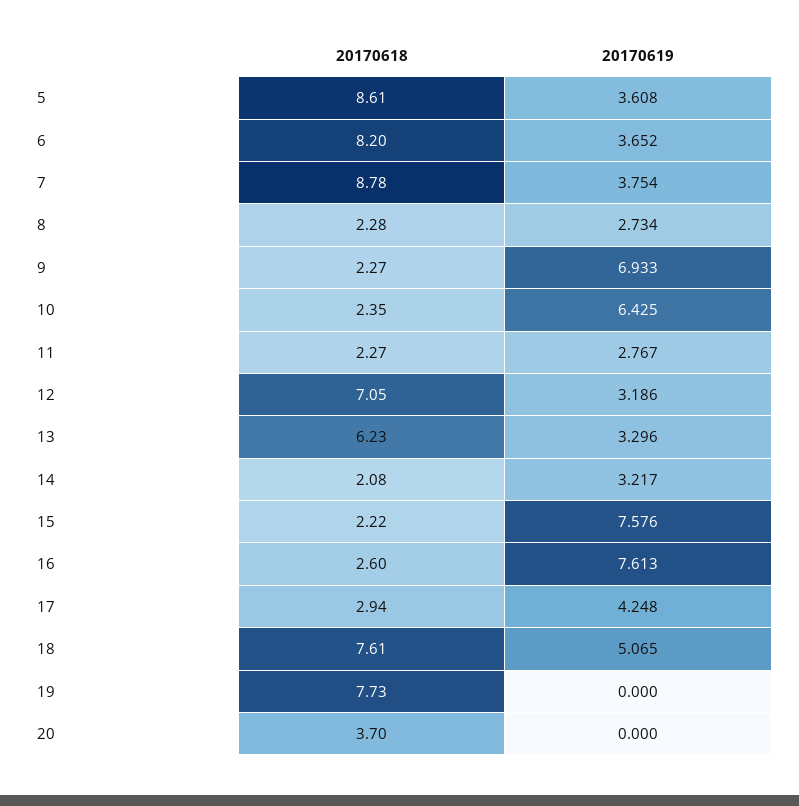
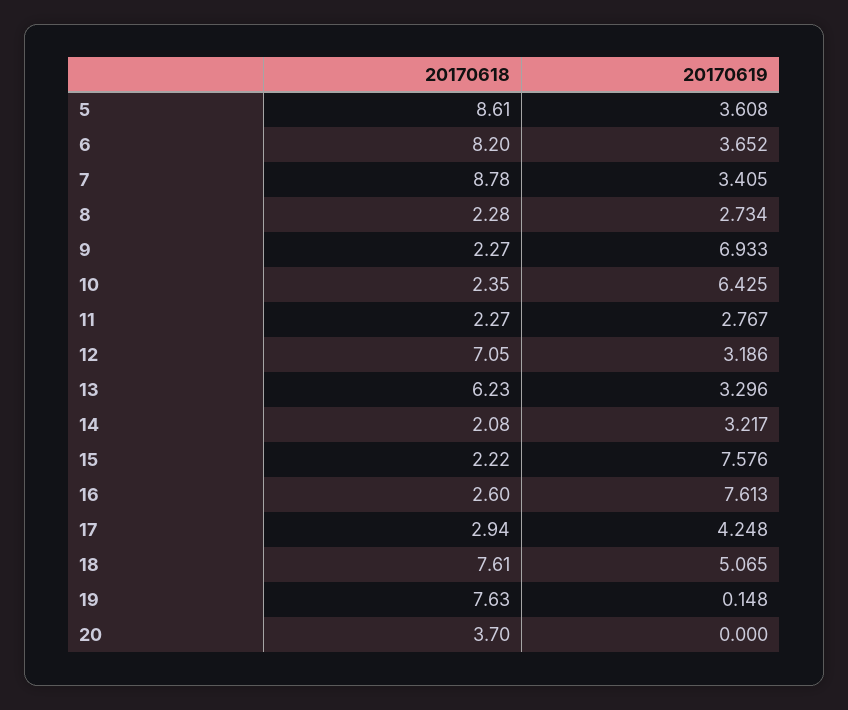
20170619, 7: 3.754 -> 3.405
20170618, 19: 7.73 -> 7.63
20170619, 19: 0 -> 0.148

